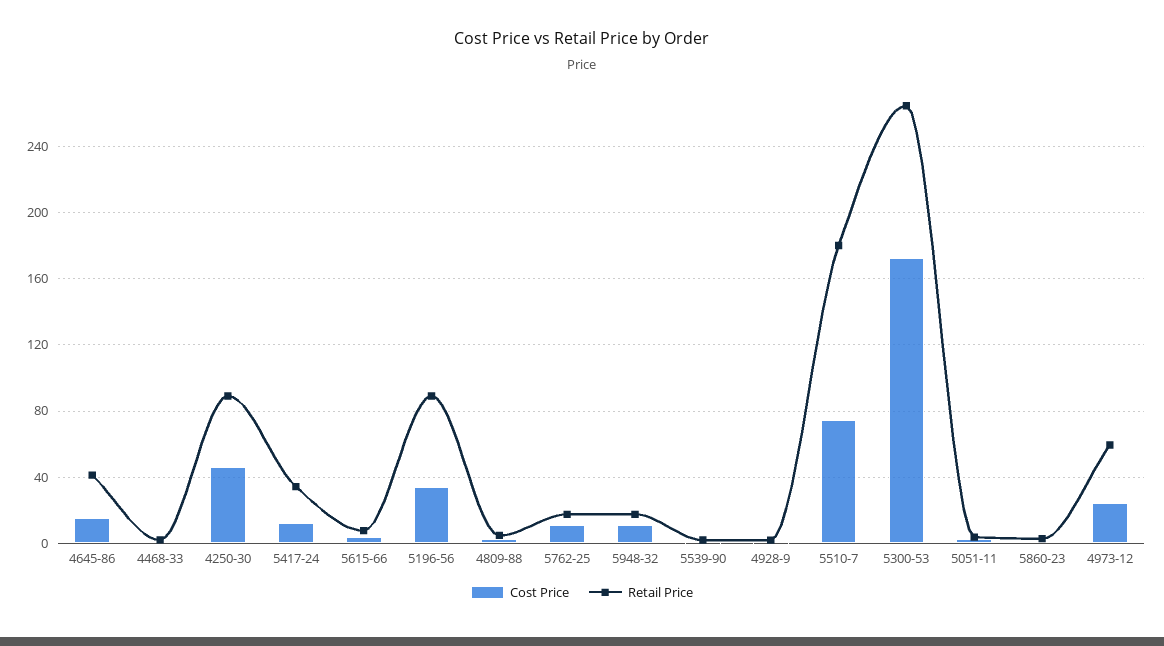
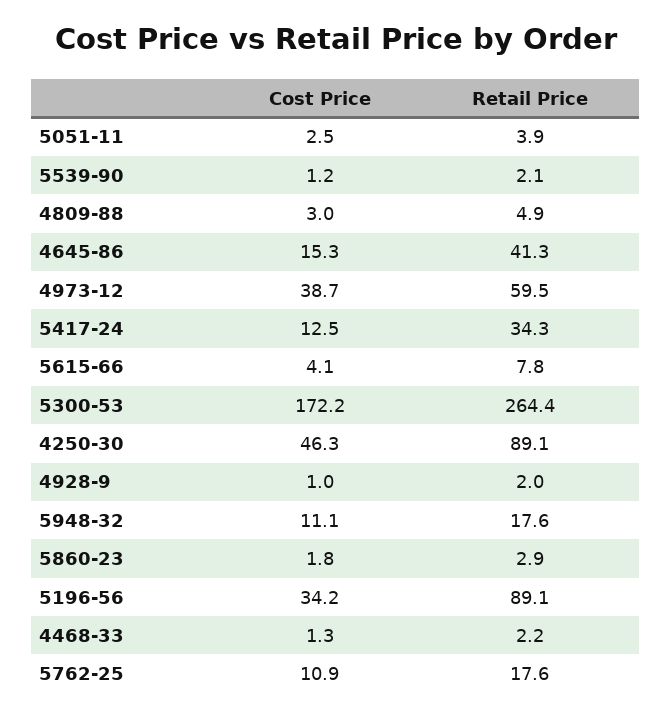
Cost Price, 5510-7: 75 -> none
Retail Price, 5510-7: 180 -> none
Cost Price, 4973-12: 25 -> 38.7

